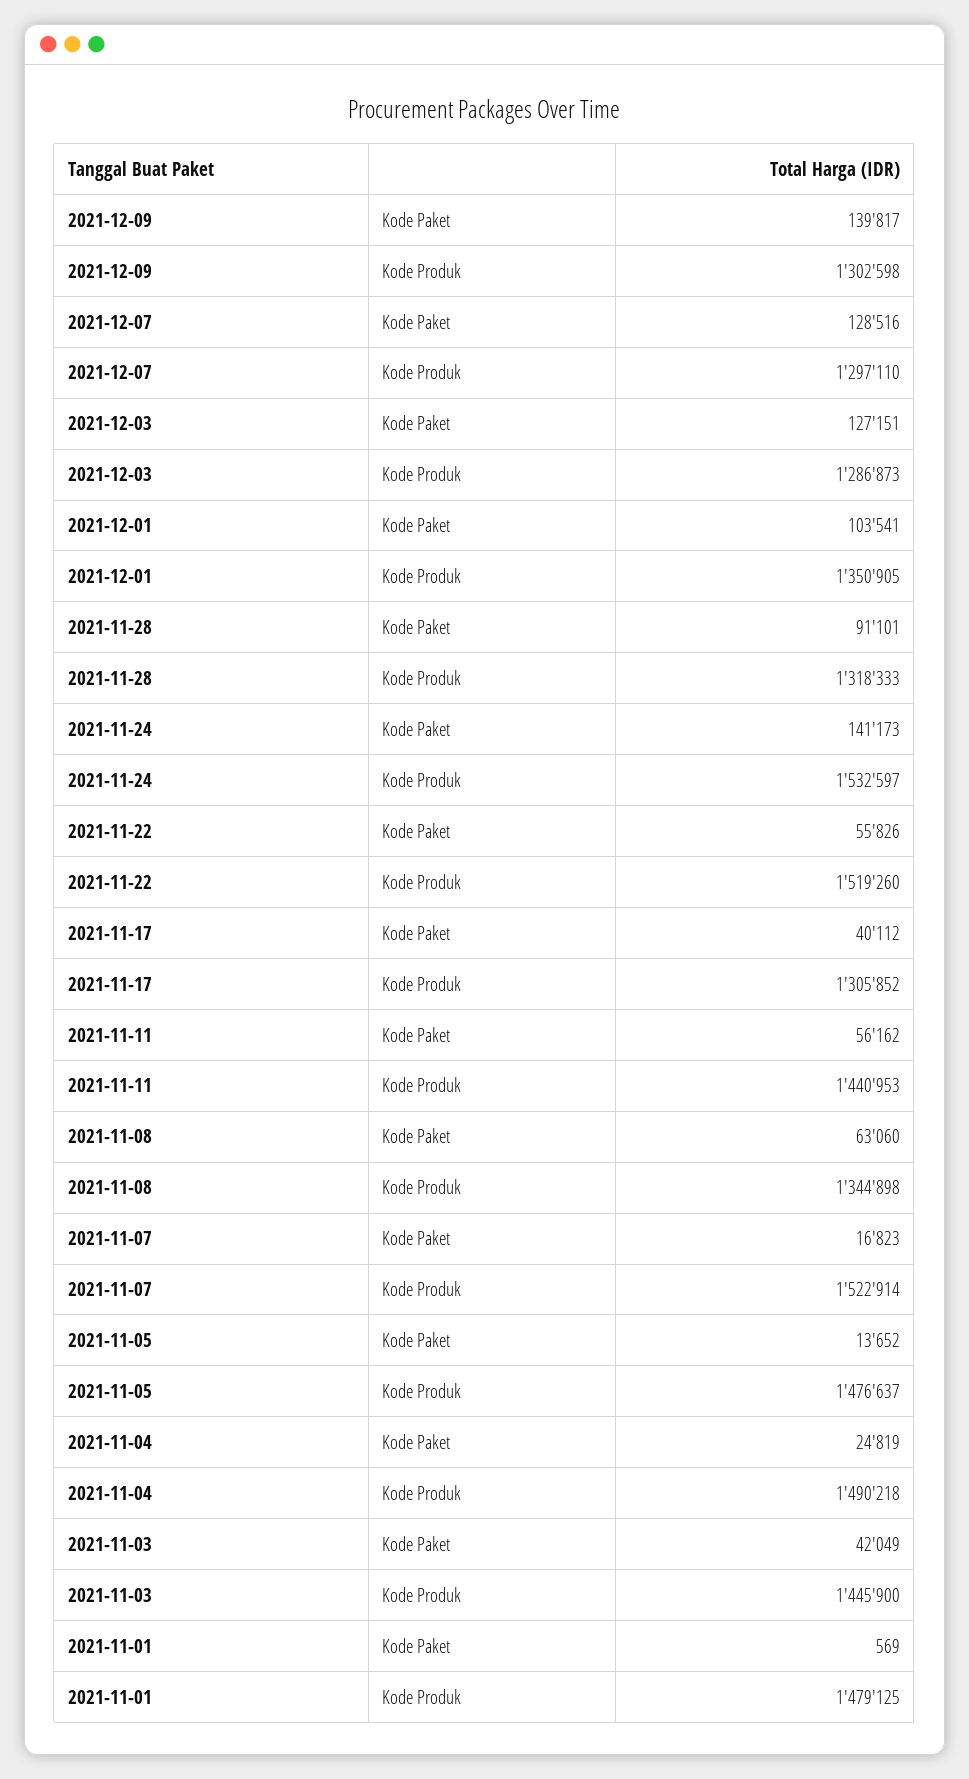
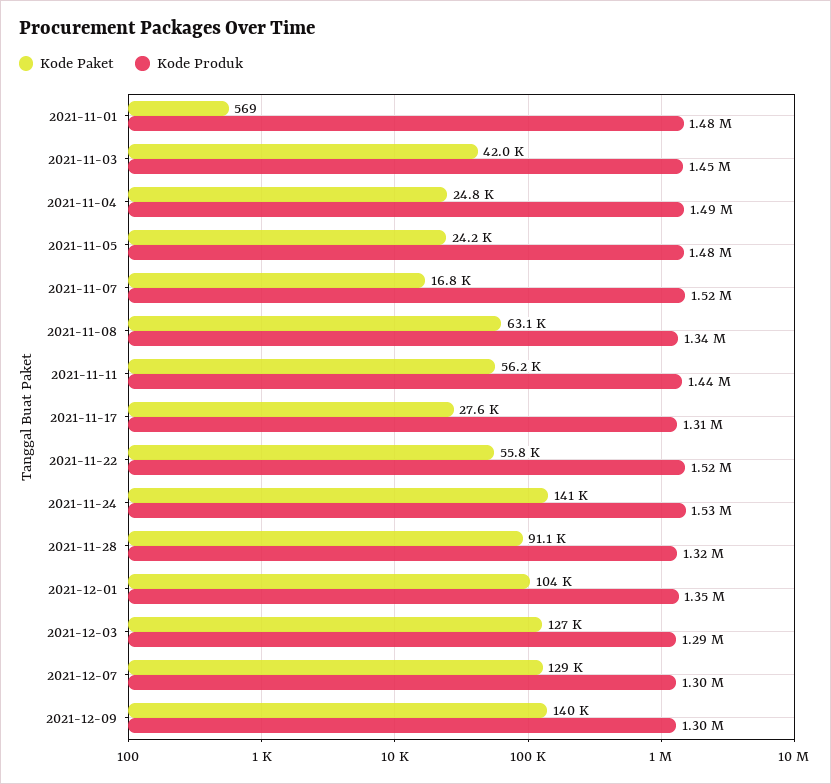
Kode Paket, 2021-11-17: 40112 -> 27600
Kode Paket, 2021-11-05: 13652 -> 24200

